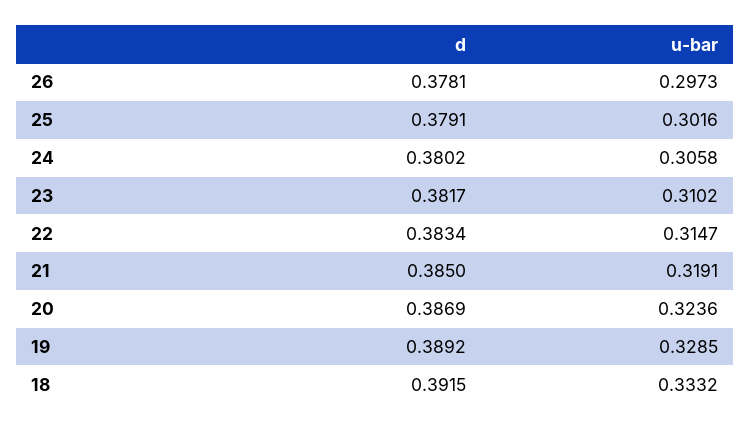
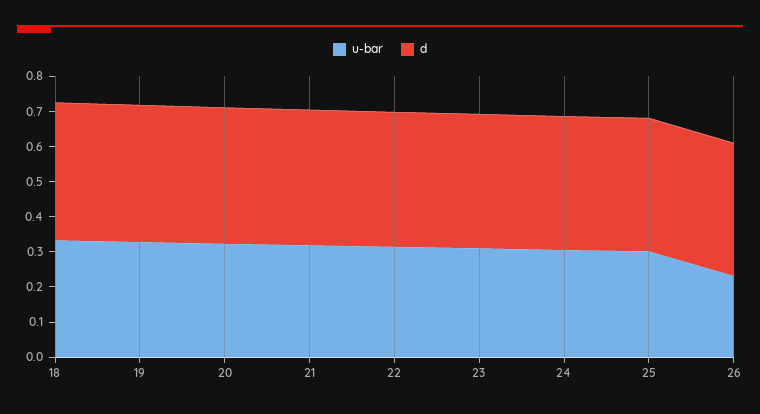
u-bar, 26: 0.2973 -> 0.225

